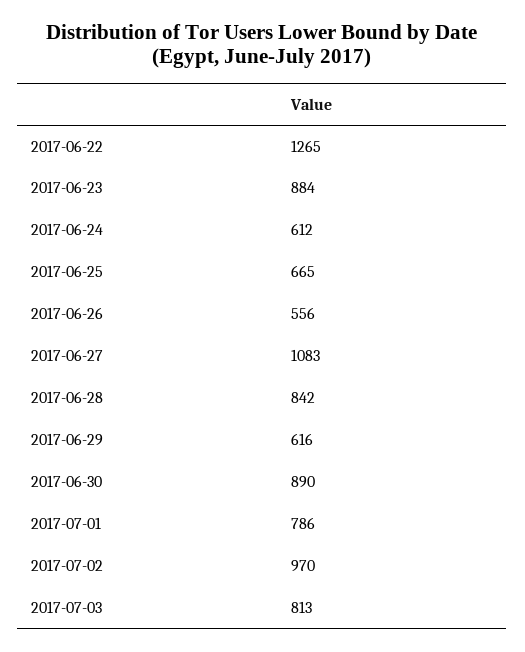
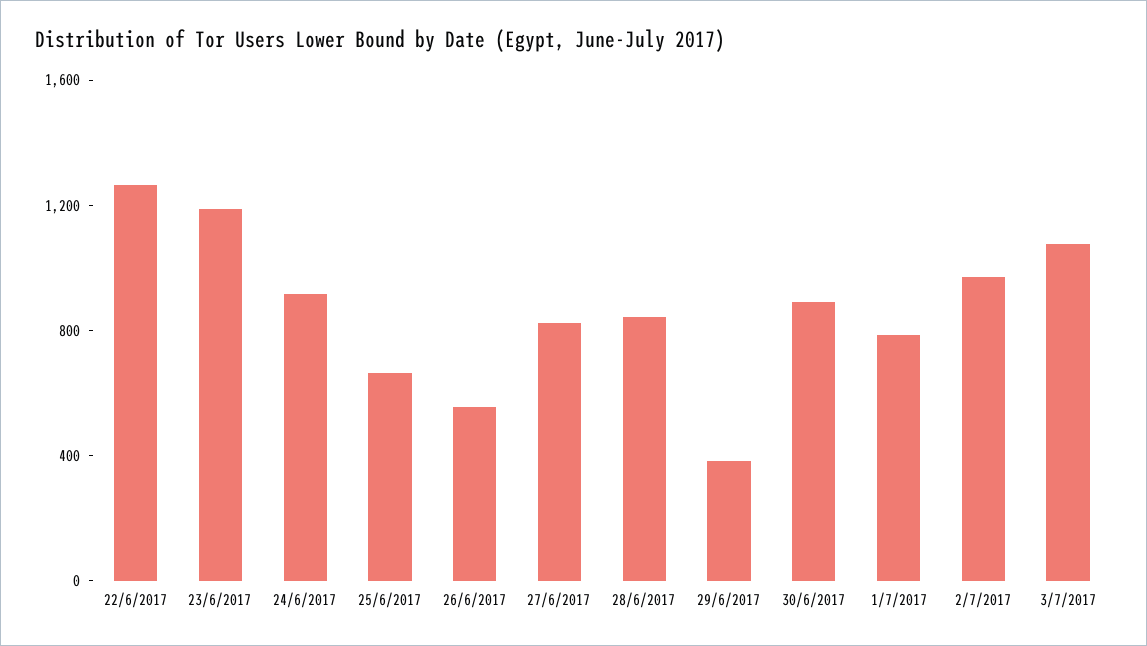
2017-06-23: 884 -> 1200
2017-06-24: 612 -> 900
2017-06-27: 1083 -> 800
2017-06-29: 616 -> 400
2017-07-03: 813 -> 1100

